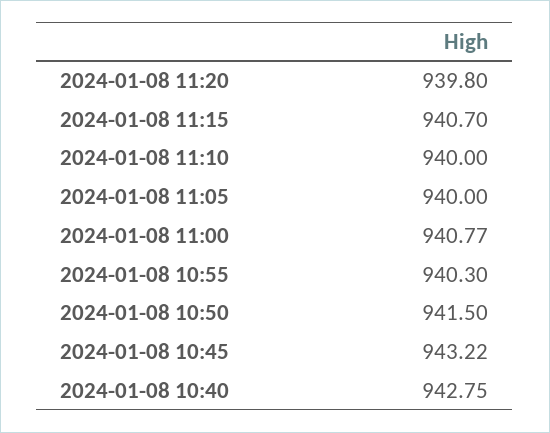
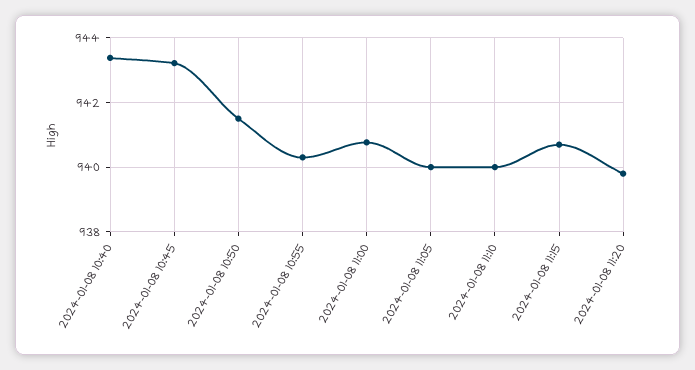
2024-01-08 10:40: 942.75 -> 943.4

